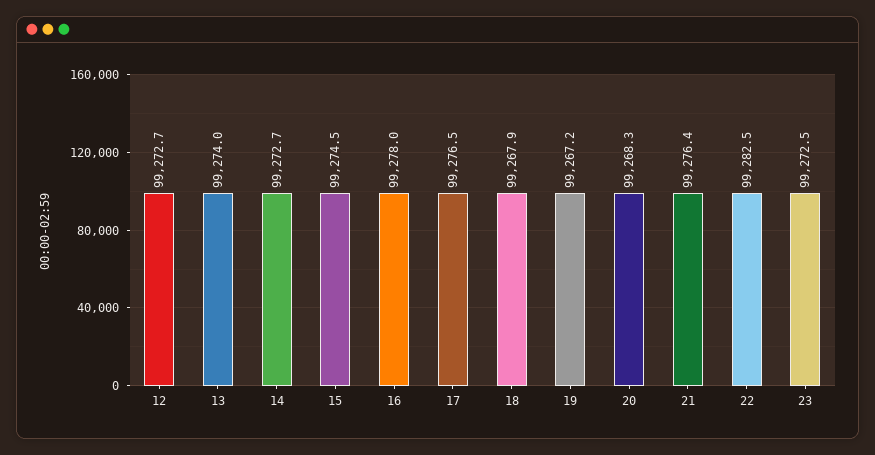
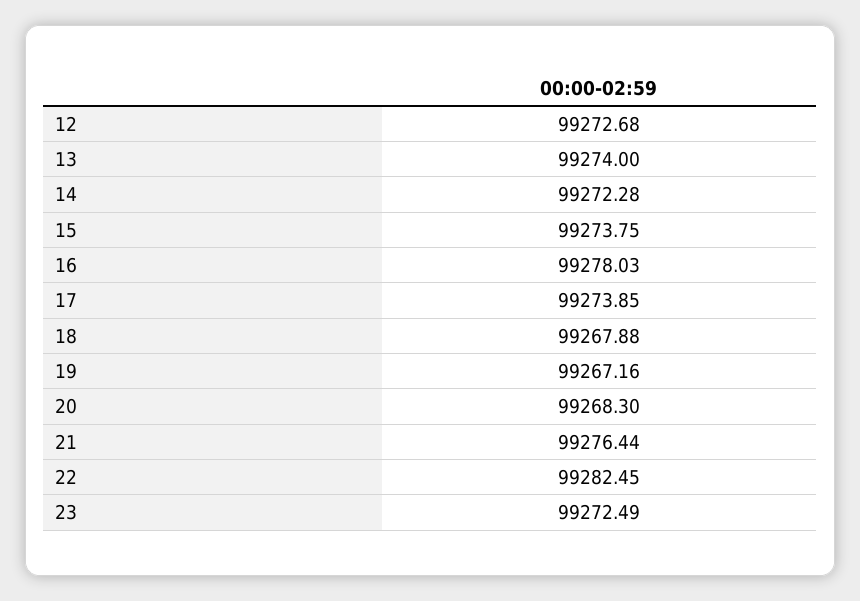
14: 99272.7 -> 99272.28
15: 99274.5 -> 99273.75
17: 99276.5 -> 99273.85

